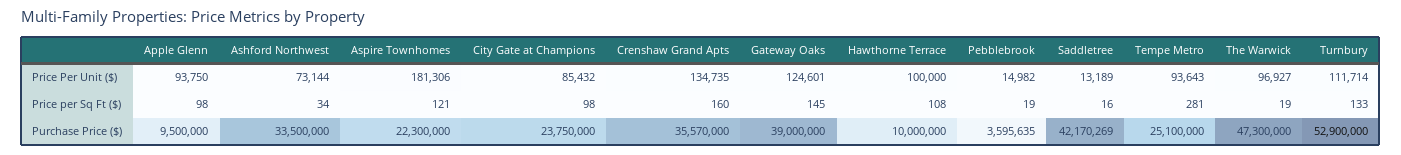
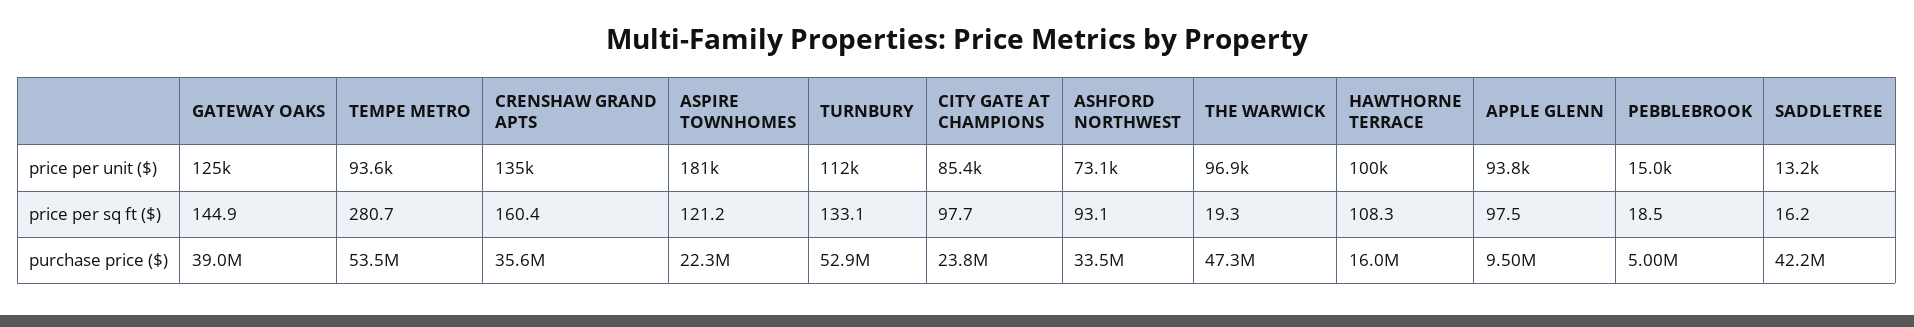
Ashford Northwest, Price per Sq Ft ($): 34 -> 93.1
Hawthorne Terrace, Purchase Price ($): 10000000 -> 16000000
Pebblebrook, Purchase Price ($): 3595635 -> 5000000
Tempe Metro, Purchase Price ($): 25100000 -> 53500000

